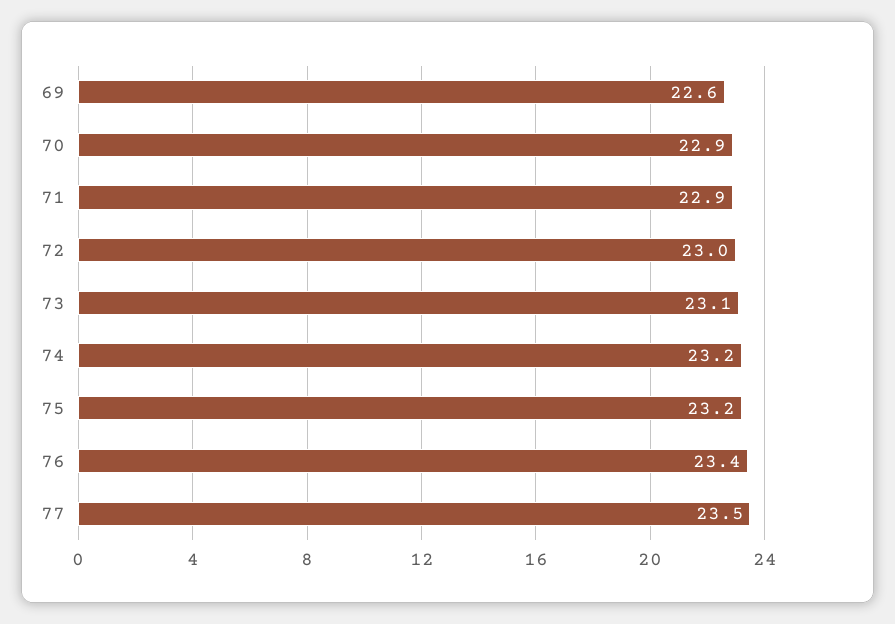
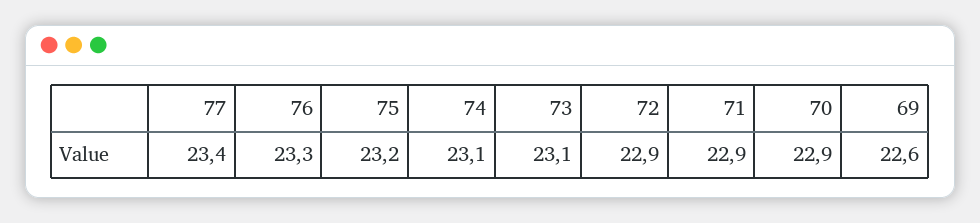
72: 23 -> 22.9
74: 23.2 -> 23.1
76: 23.4 -> 23.3
77: 23.5 -> 23.4

